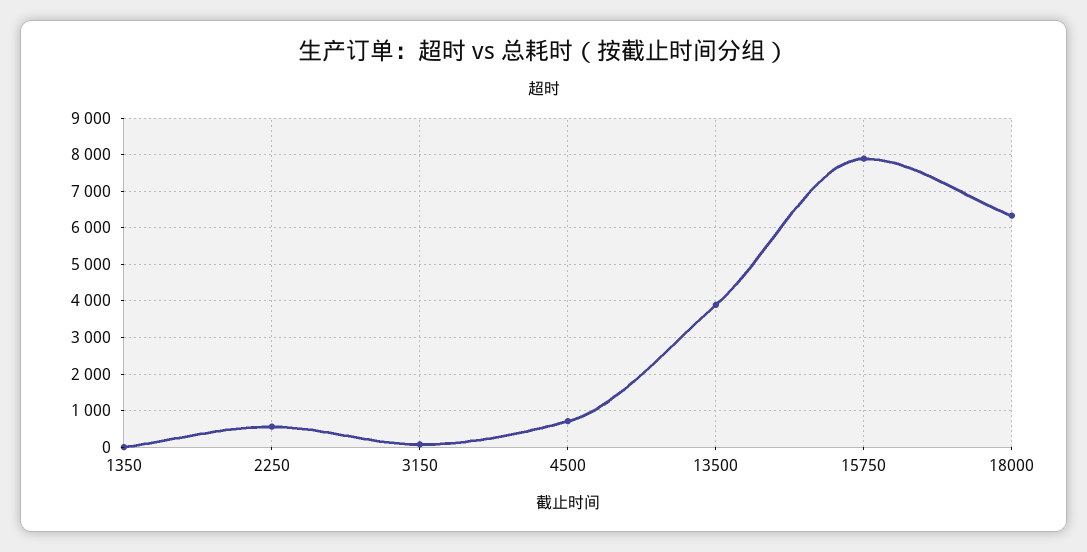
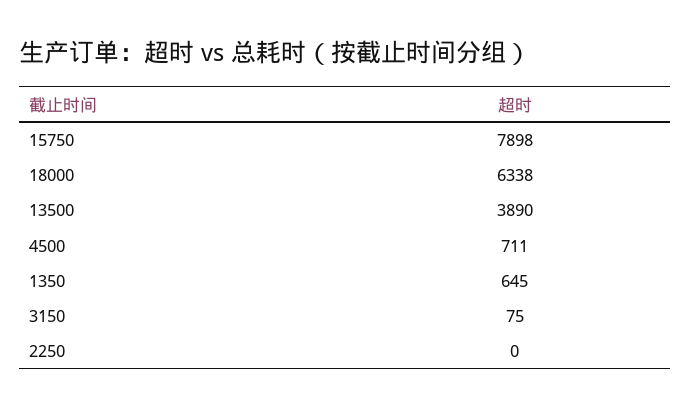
1350: 0 -> 645
2250: 600 -> 0

